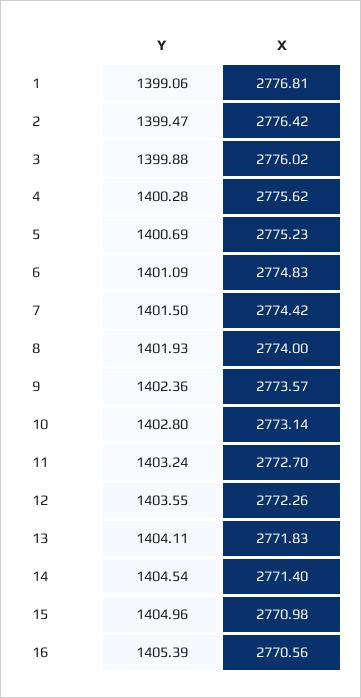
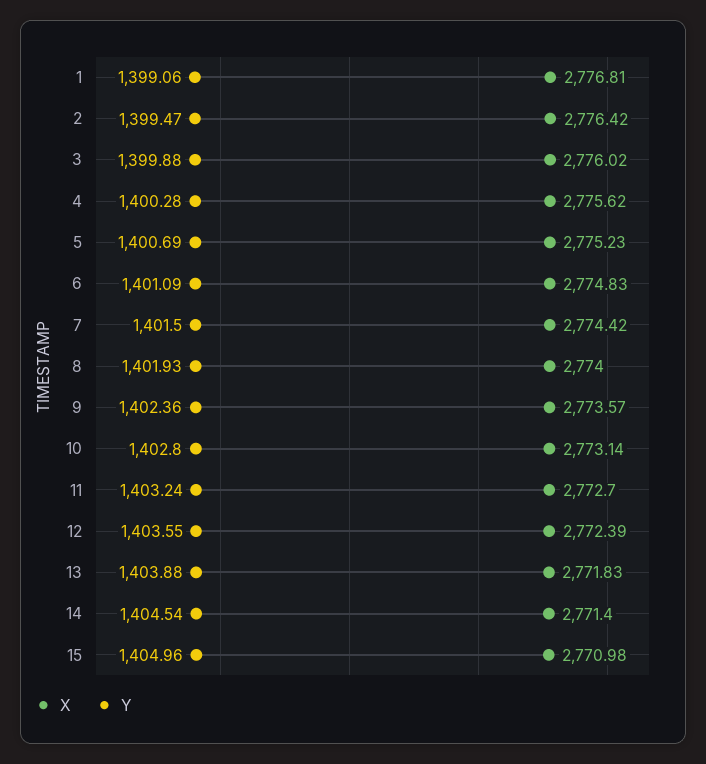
X, 12: 2772.26 -> 2772.39
Y, 13: 1404.11 -> 1403.88
Y, 16: 1405.39 -> none
X, 16: 2770.56 -> none

